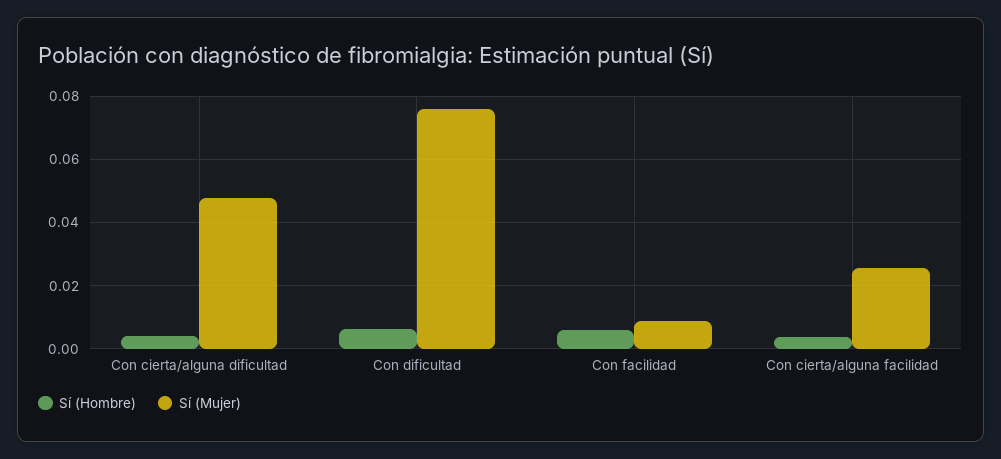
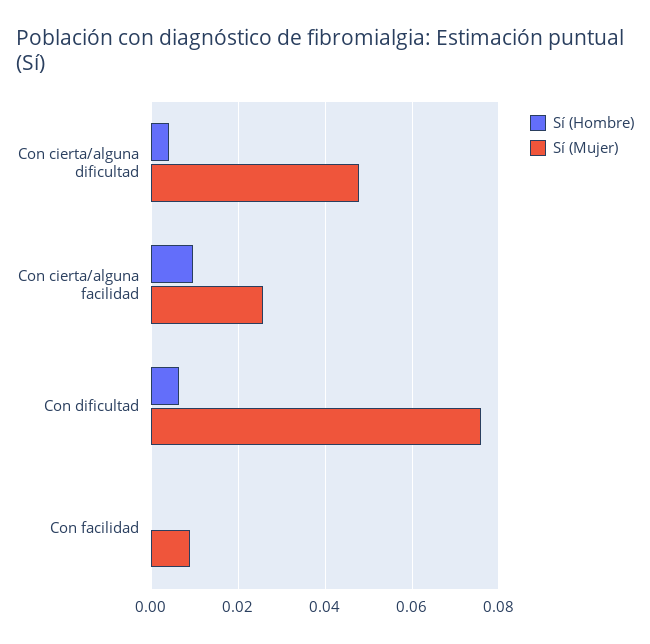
Sí (Hombre), Con facilidad: 0.006 -> 0
Sí (Hombre), Con cierta/alguna facilidad: 0.004 -> 0.01

